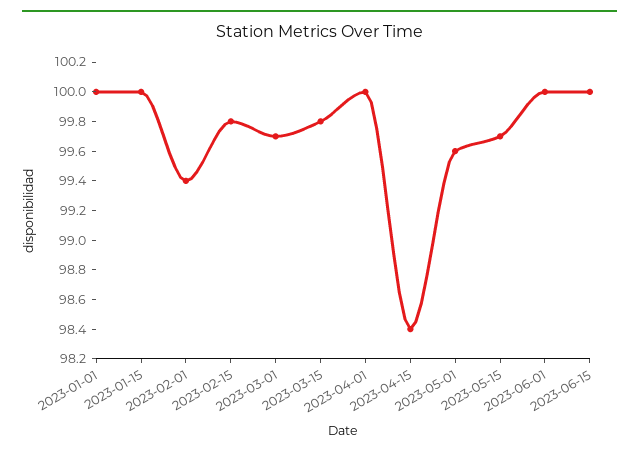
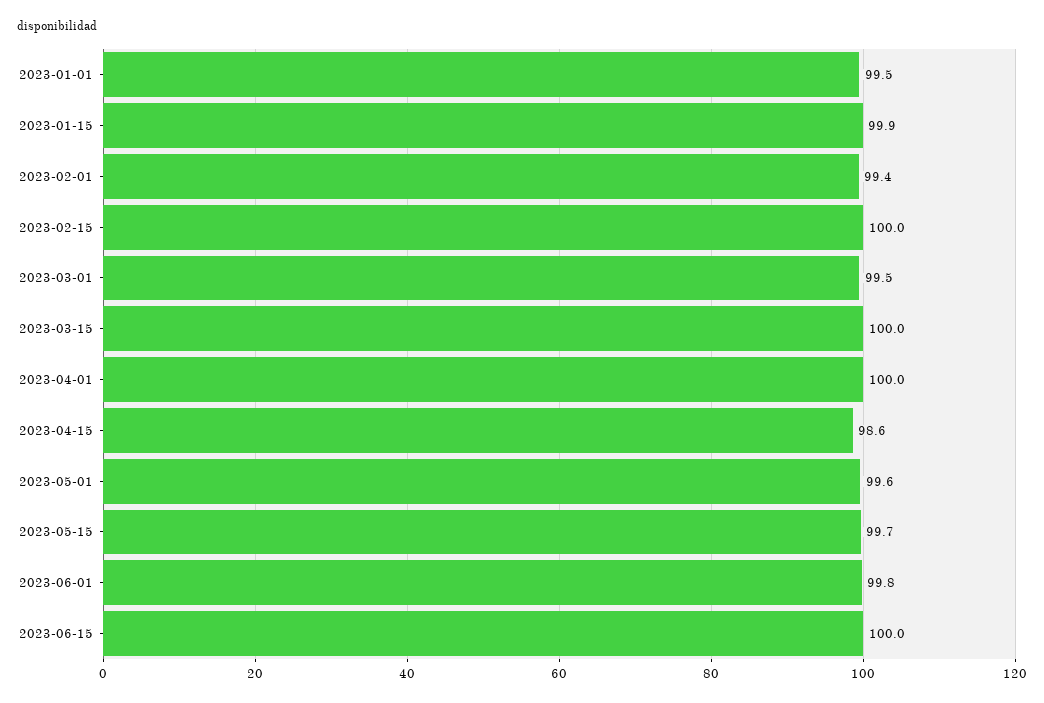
2023-01-01: 100 -> 99.5
2023-01-15: 100 -> 99.9
2023-02-15: 99.8 -> 100
2023-03-01: 99.7 -> 99.5
2023-03-15: 99.8 -> 100
2023-04-15: 98.4 -> 98.6
2023-06-01: 100 -> 99.8

